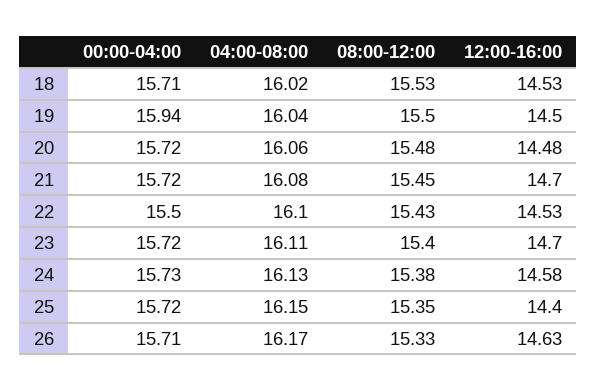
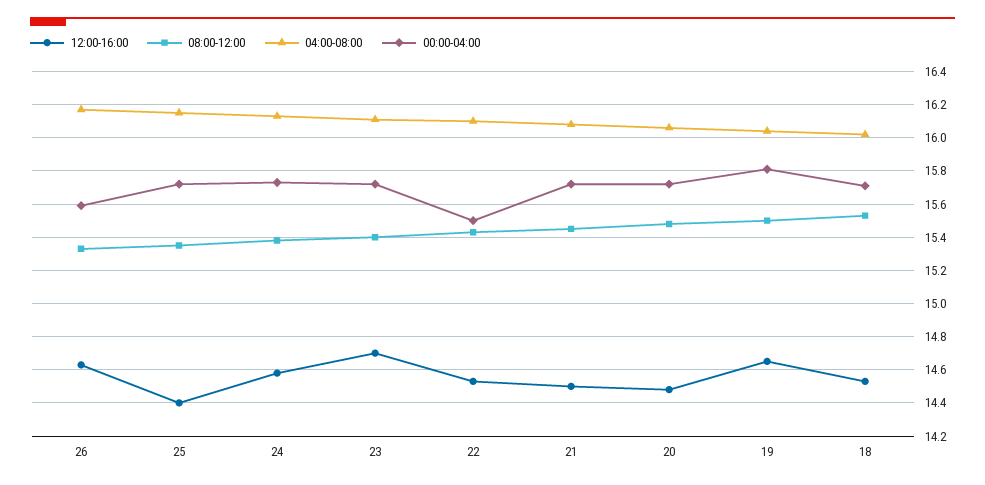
00:00-04:00, 19: 15.94 -> 15.8
12:00-16:00, 19: 14.5 -> 14.65
12:00-16:00, 21: 14.7 -> 14.5
00:00-04:00, 26: 15.71 -> 15.6

